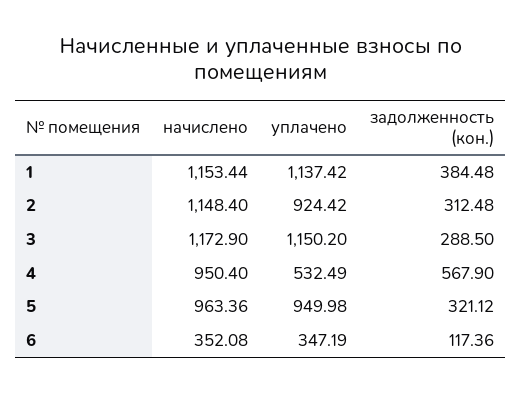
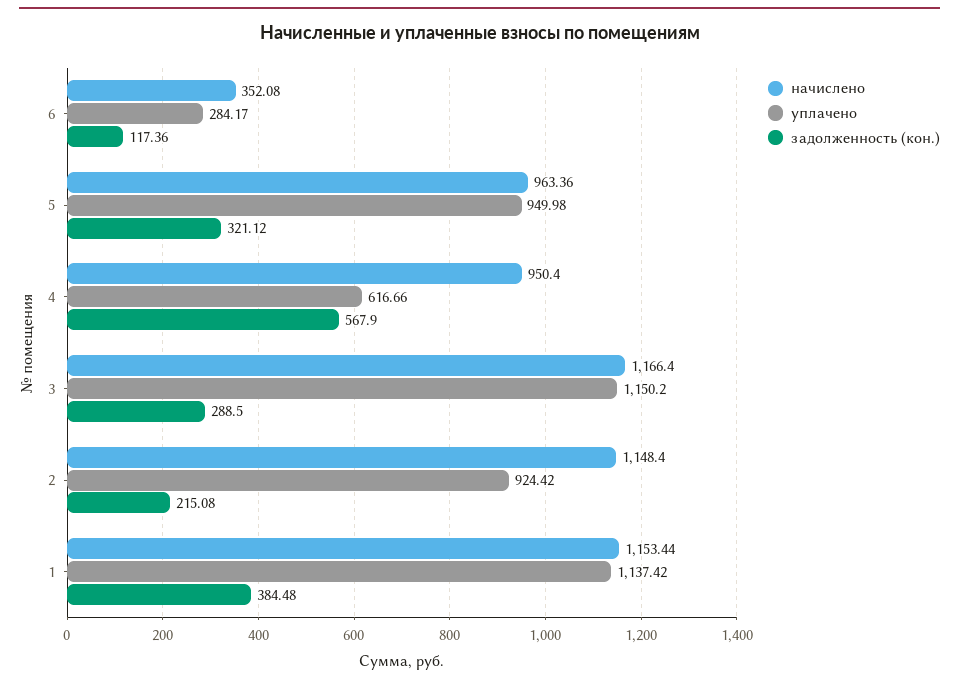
задолженность (кон.), 2: 312.48 -> 215.08
начислено, 3: 1172.9 -> 1166.4
уплачено, 4: 532.49 -> 616.66
уплачено, 6: 347.19 -> 284.17

